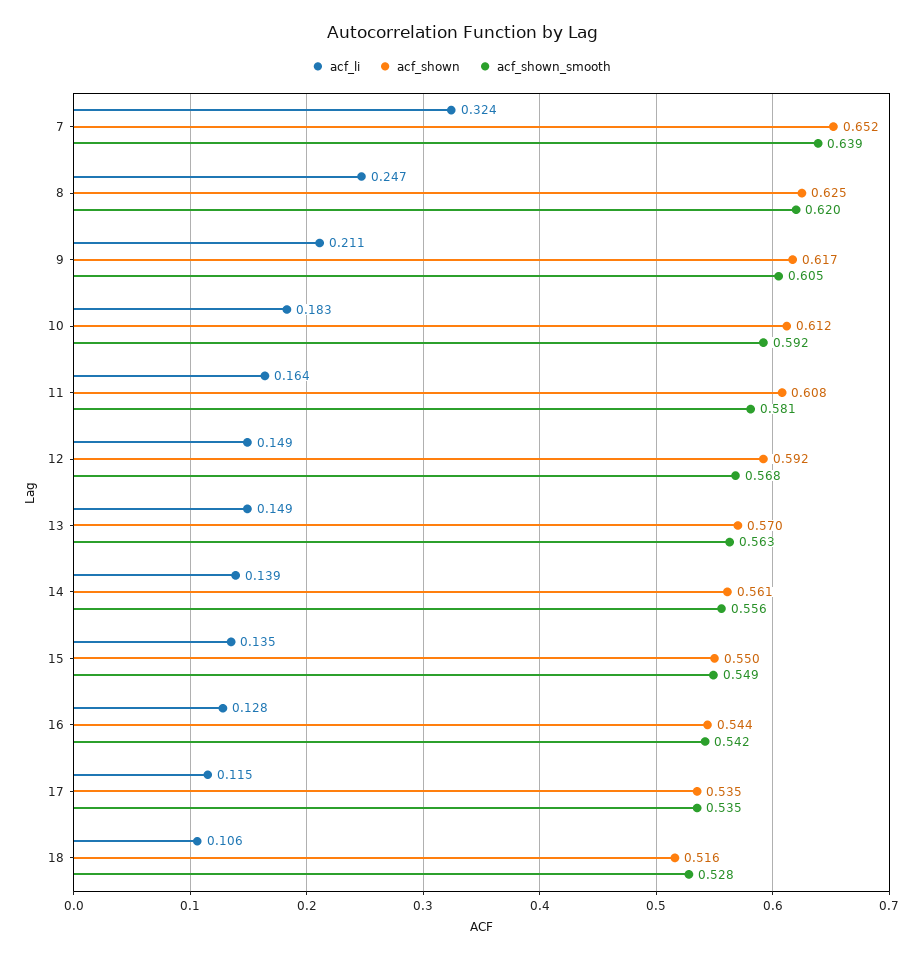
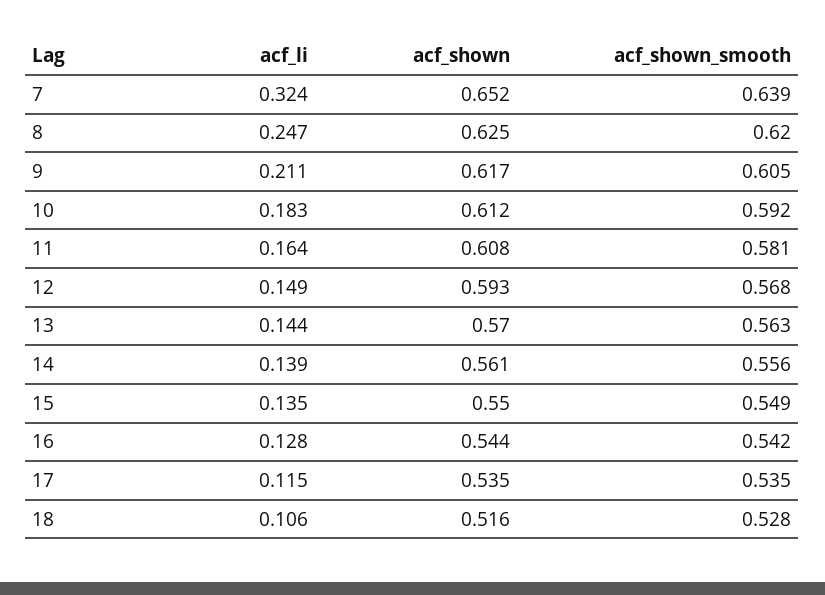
acf_shown, 12: 0.592 -> 0.593
acf_li, 13: 0.149 -> 0.144

